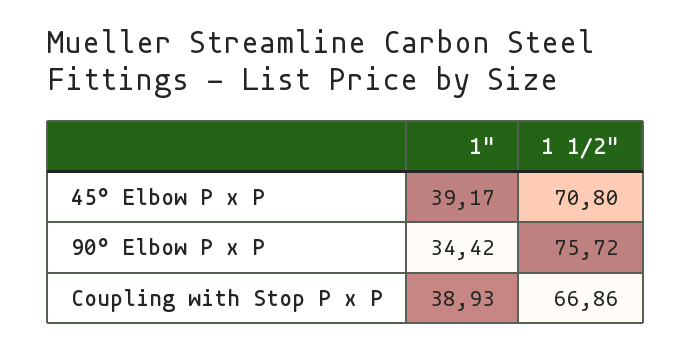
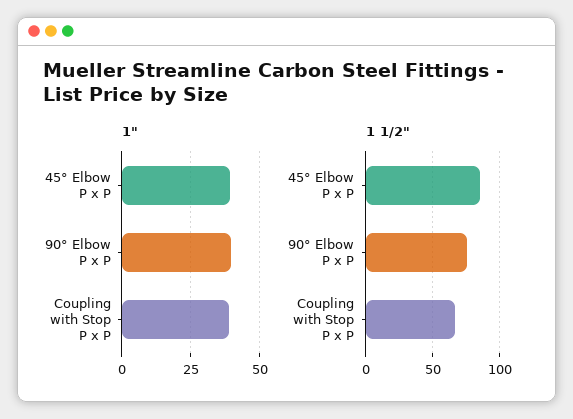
1 1/2", 45° Elbow P x P: 70.8 -> 85
1", 90° Elbow P x P: 34.42 -> 40

